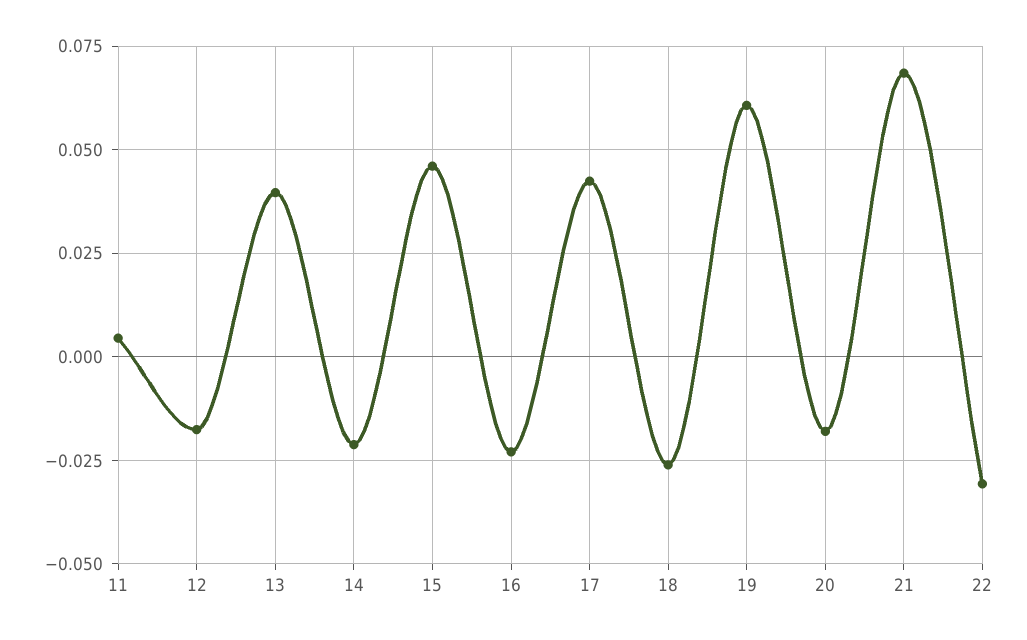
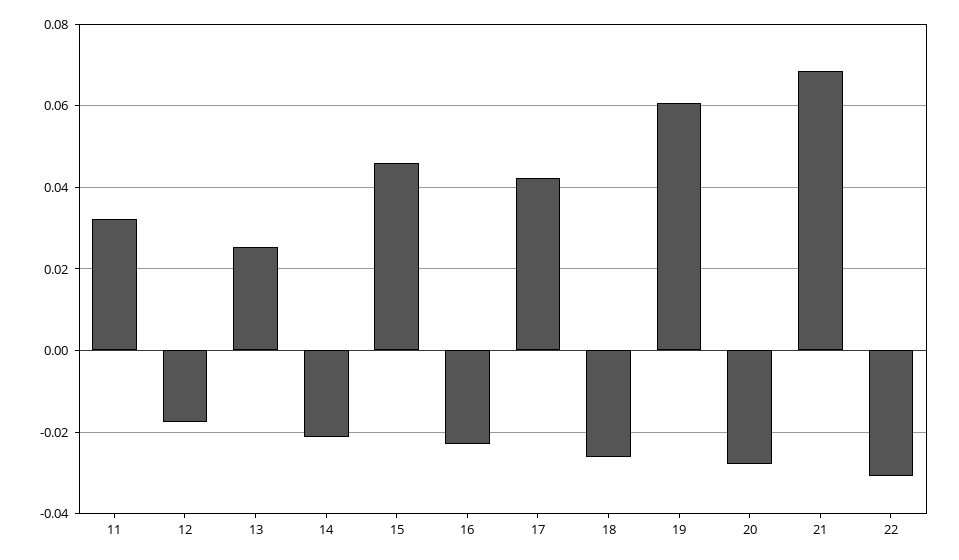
11: 0.005 -> 0.032
13: 0.04 -> 0.026
20: -0.0175 -> -0.028

